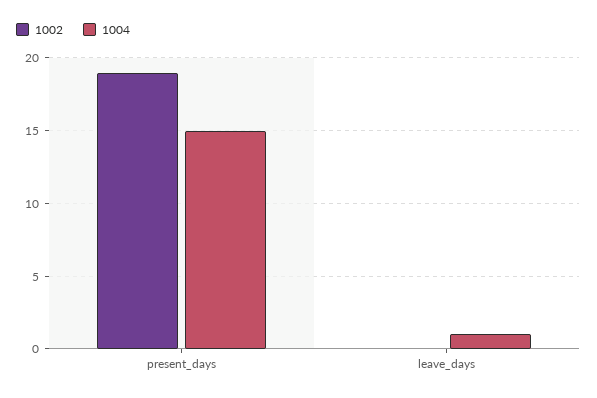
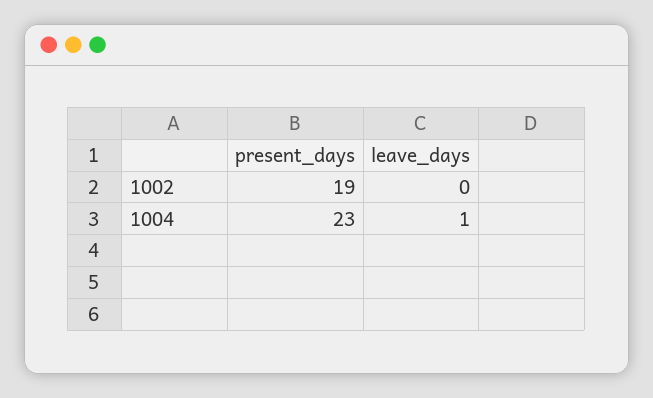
1004, present_days: 15 -> 23

